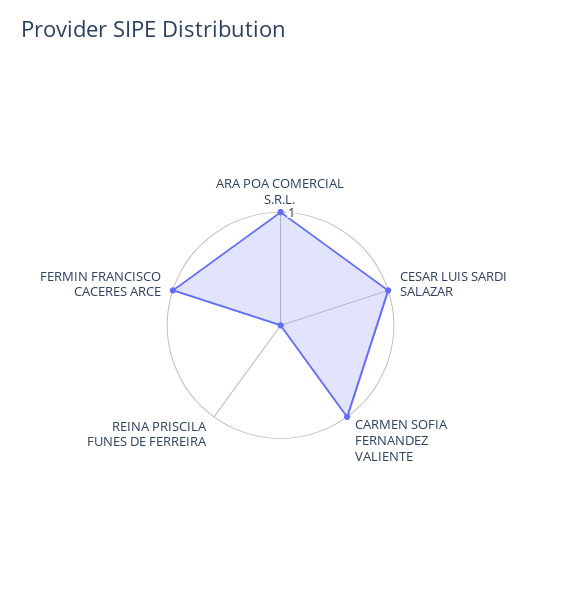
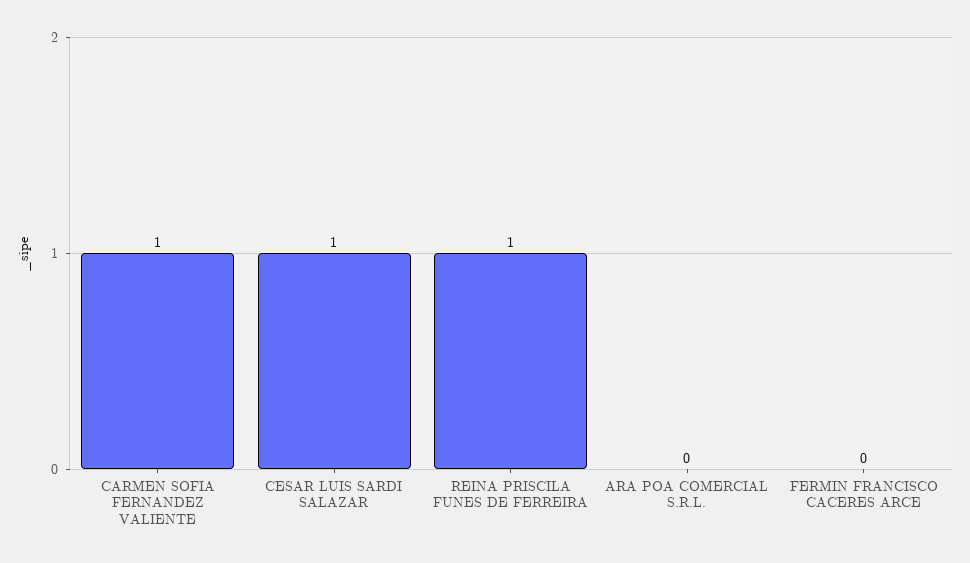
ARA POA COMERCIAL S.R.L.: 1 -> 0
REINA PRISCILA FUNES DE FERREIRA: 0 -> 1
FERMIN FRANCISCO CACERES ARCE: 1 -> 0

